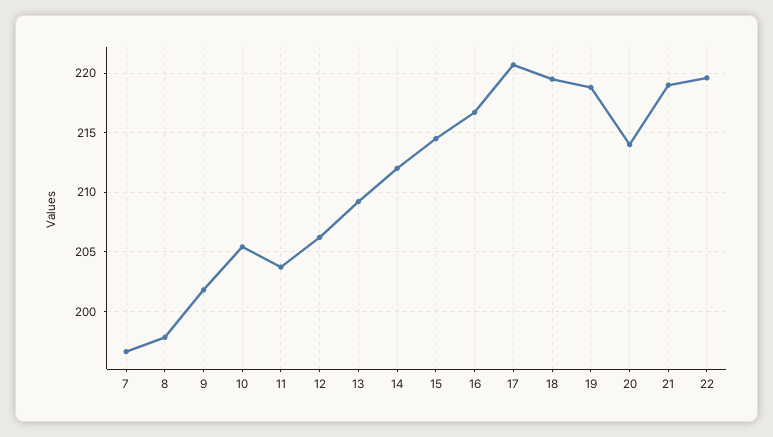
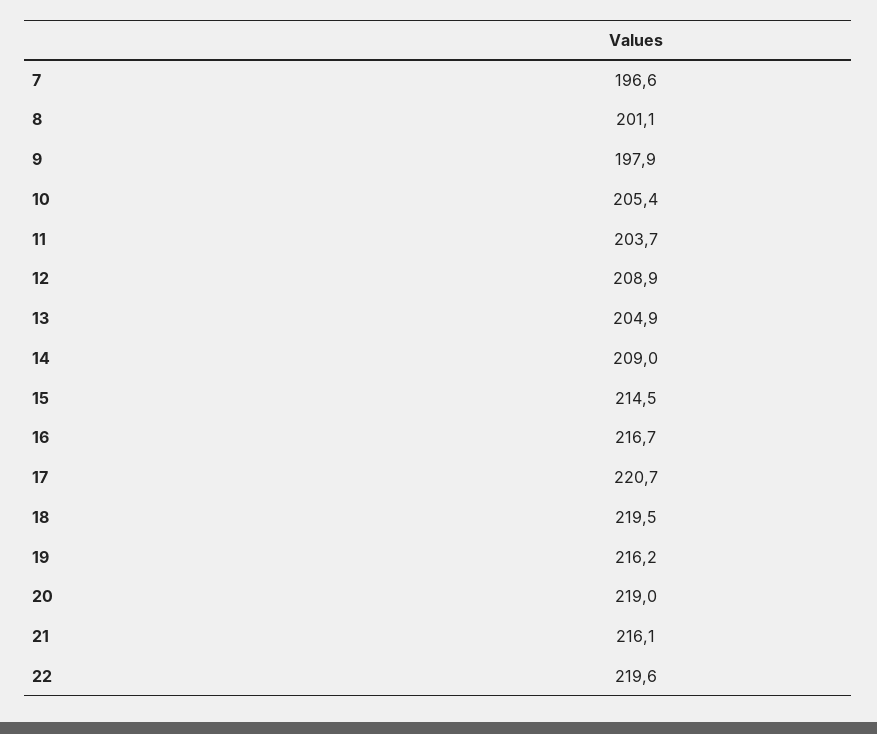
8: 198 -> 201.1
9: 202 -> 197.9
12: 206 -> 208.9
13: 209 -> 204.9
14: 212 -> 209
19: 219 -> 216.2
20: 214 -> 219
21: 219 -> 216.1

